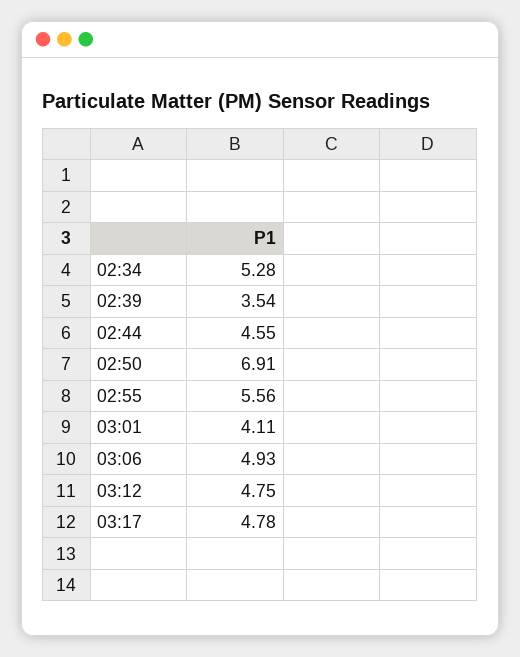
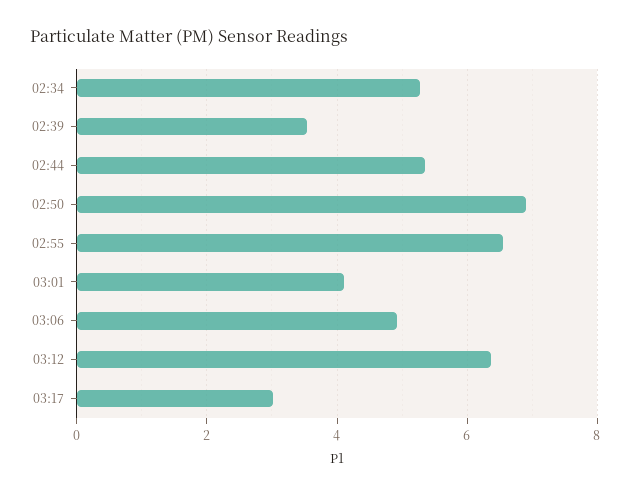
02:44: 4.55 -> 5.4
02:55: 5.56 -> 6.6
03:12: 4.75 -> 6.4
03:17: 4.78 -> 3

